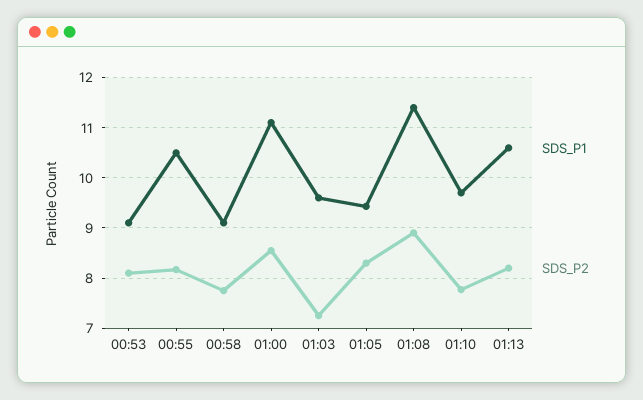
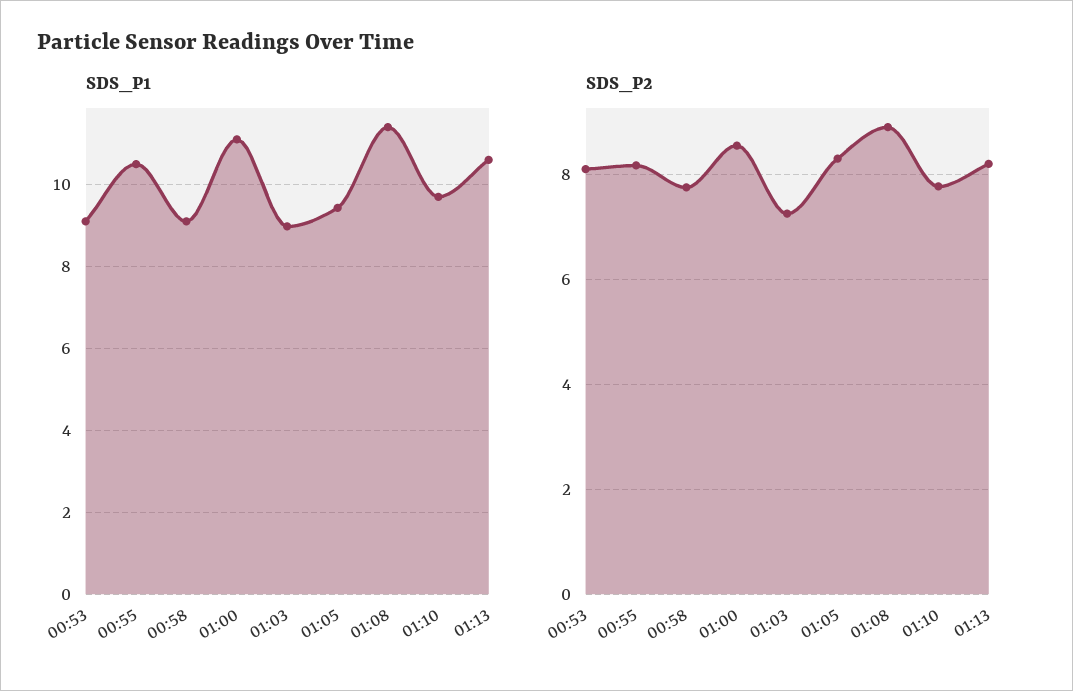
SDS_P1, 01:03: 9.6 -> 9

